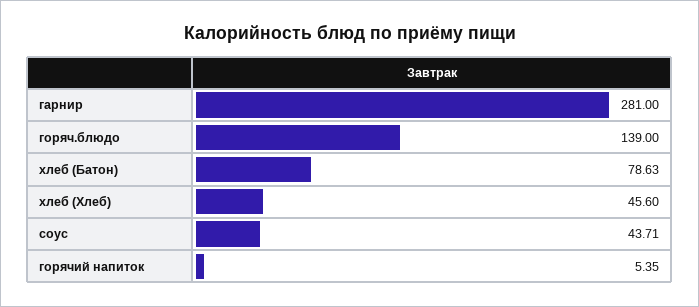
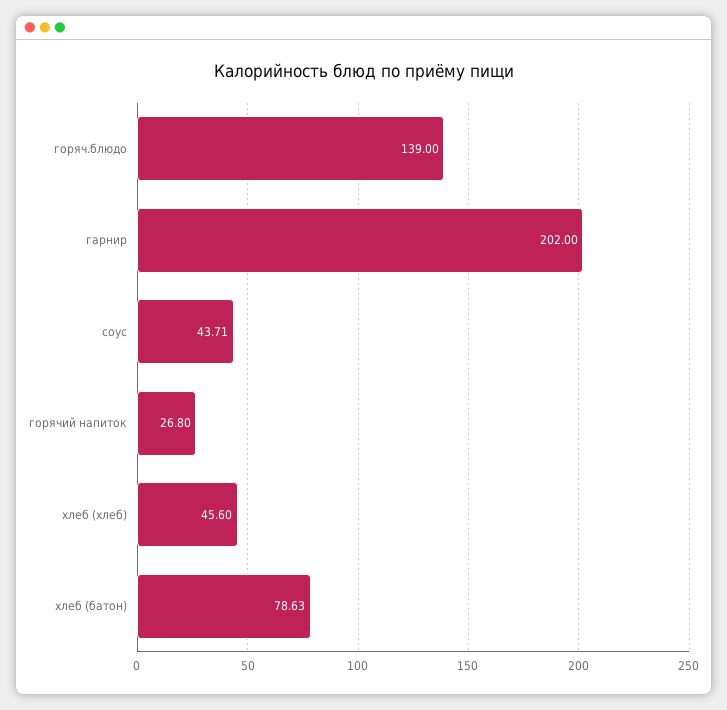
гарнир: 281 -> 202
горячий напиток: 5.35 -> 26.8

